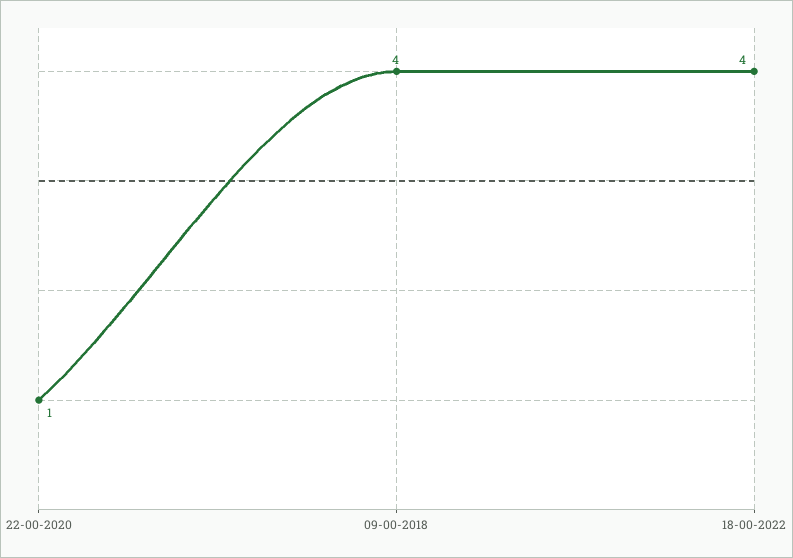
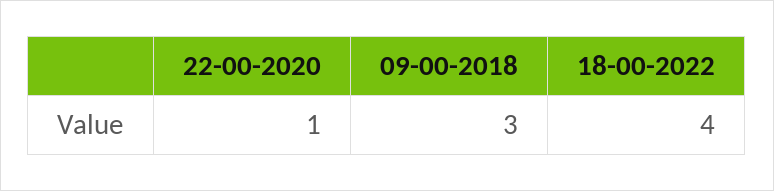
09-00-2018: 4 -> 3

